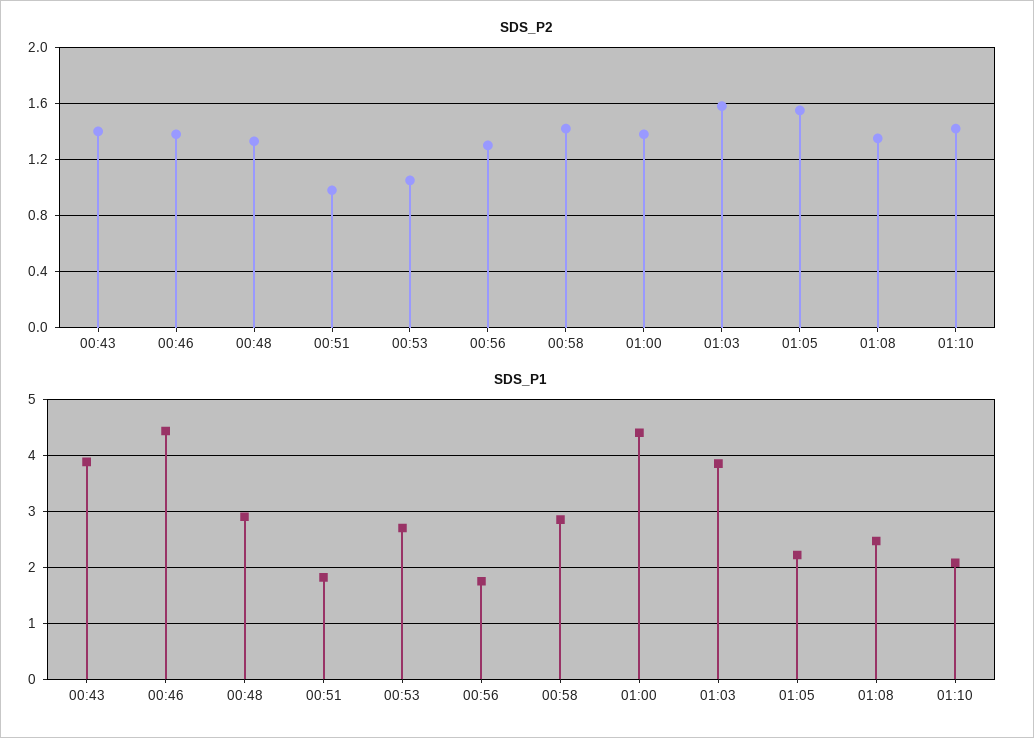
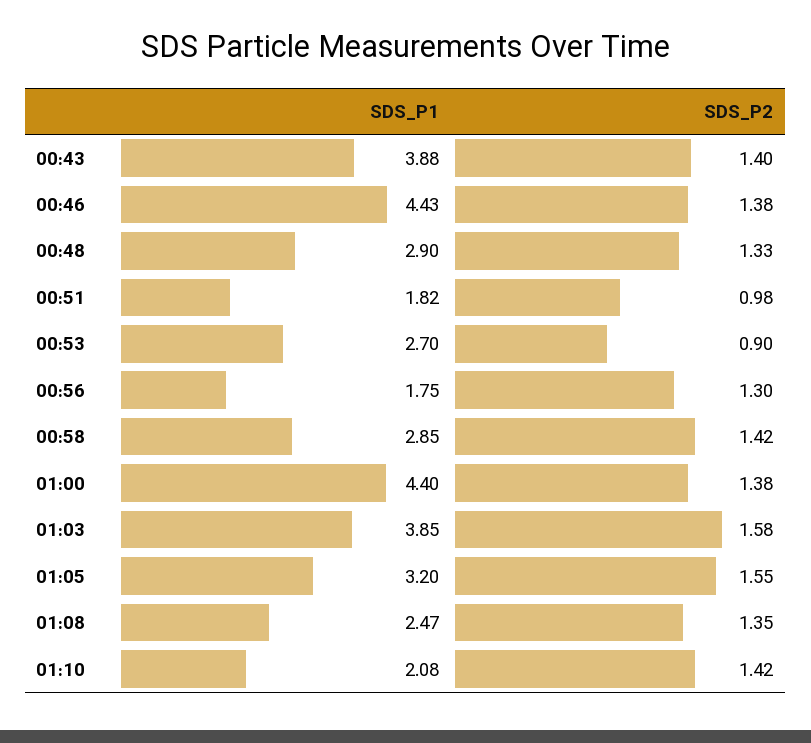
SDS_P2, 00:53: 1.05 -> 0.9
SDS_P1, 01:05: 2.2 -> 3.2

